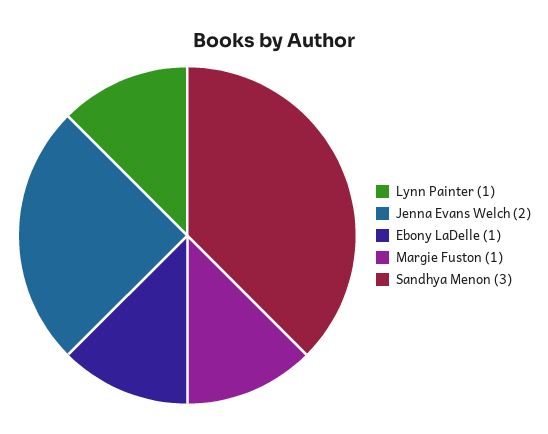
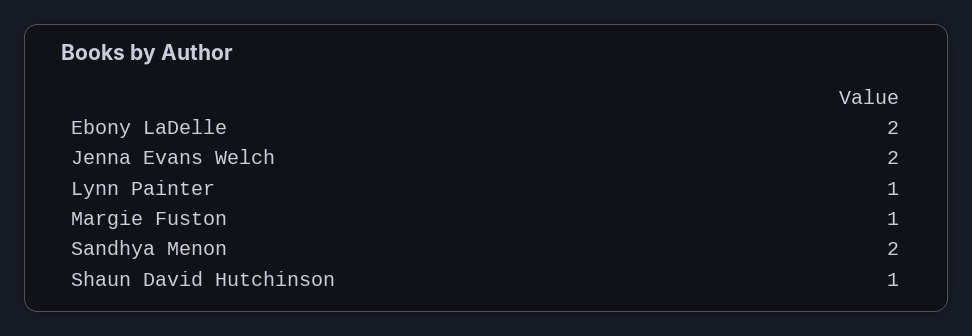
Ebony LaDelle: 1 -> 2
Sandhya Menon: 3 -> 2
Shaun David Hutchinson: none -> 1

